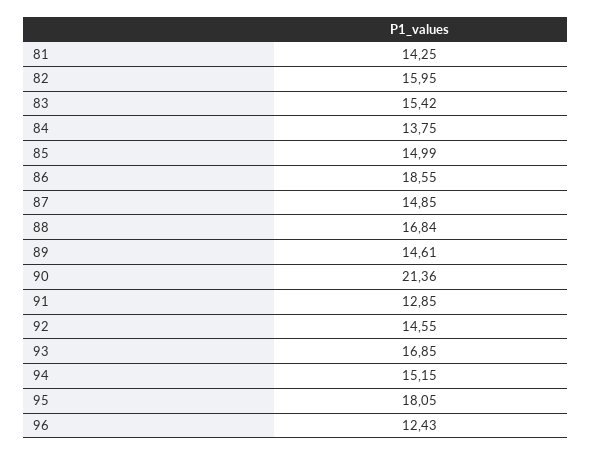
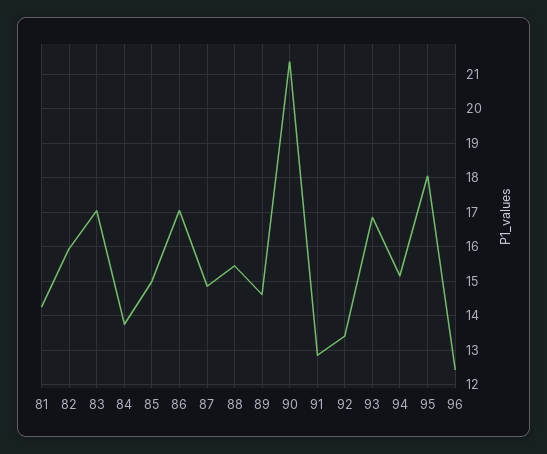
83: 15.42 -> 17
86: 18.55 -> 17
88: 16.84 -> 15.4
92: 14.55 -> 13.4

